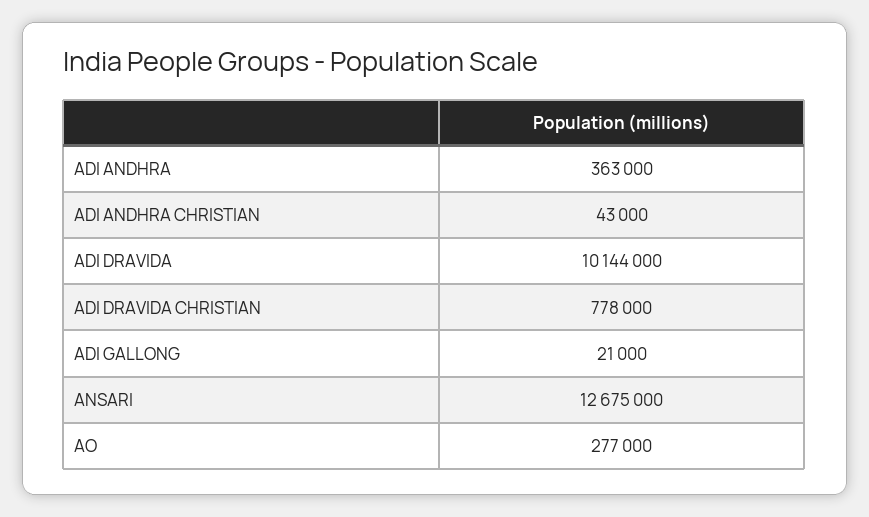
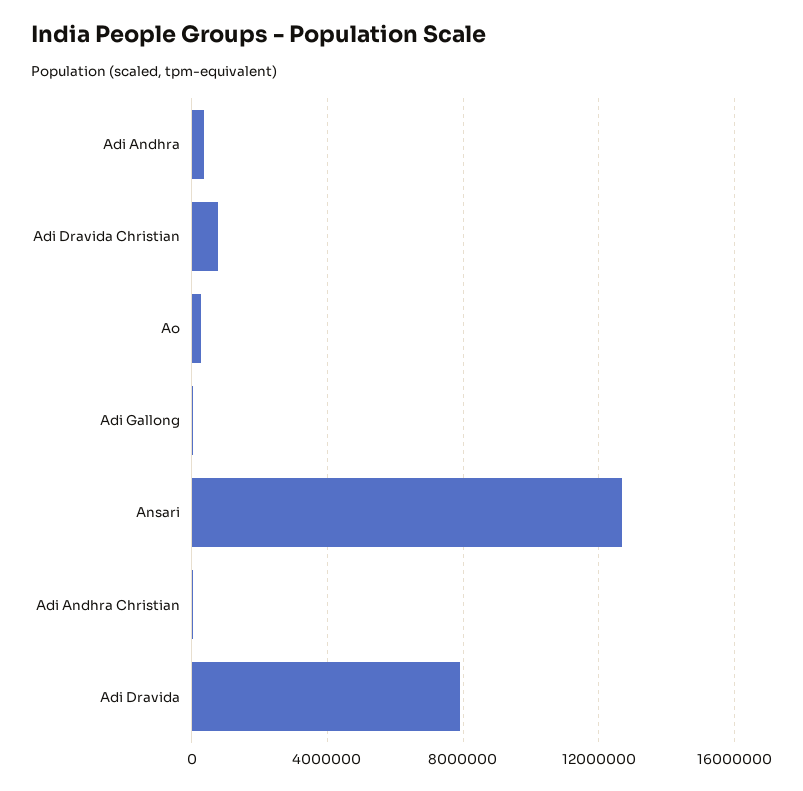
ADI DRAVIDA: 10144000 -> 8000000

